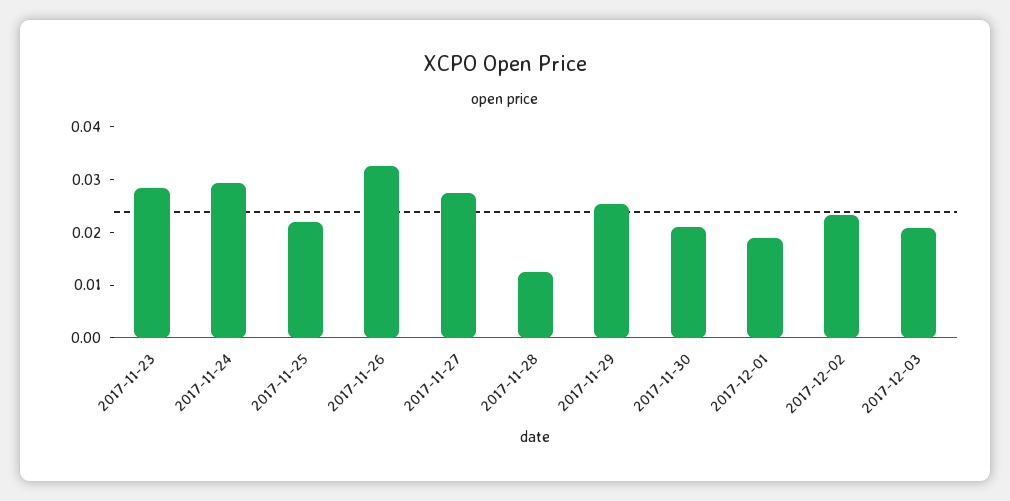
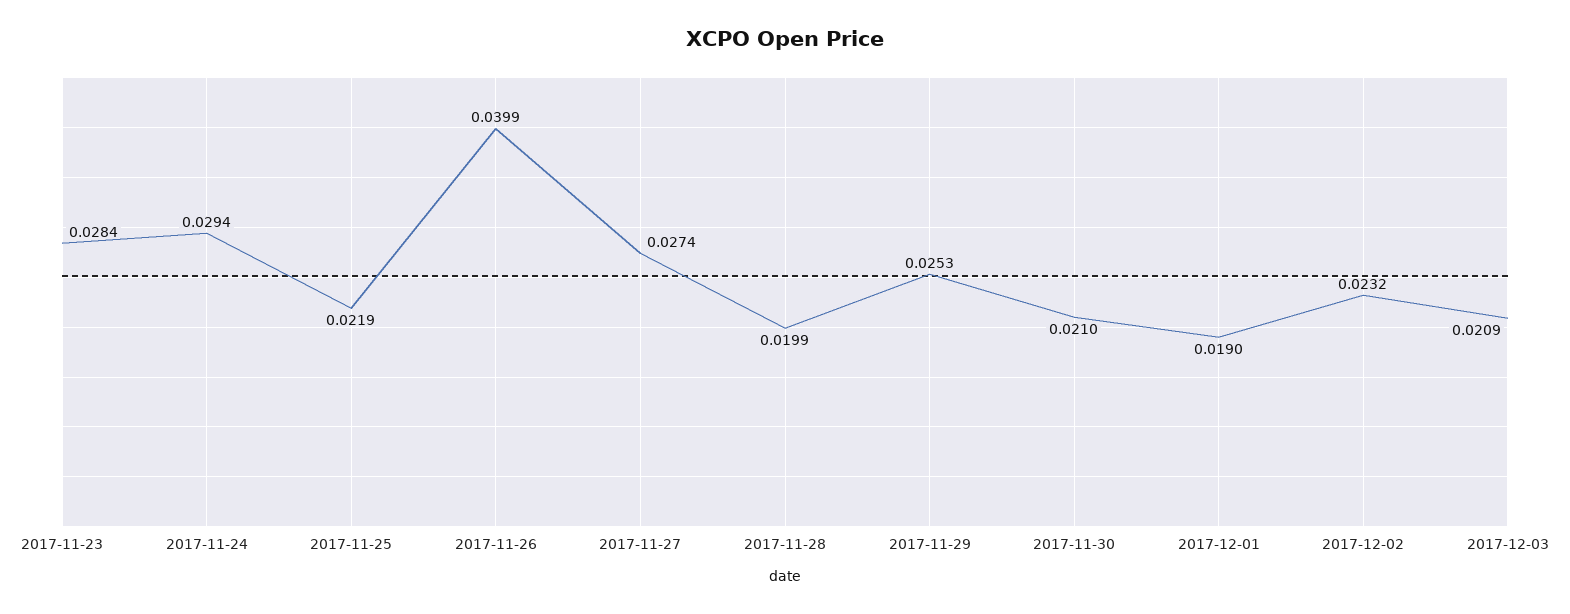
2017-11-26: 0.032 -> 0.0399
2017-11-28: 0.012 -> 0.0199

